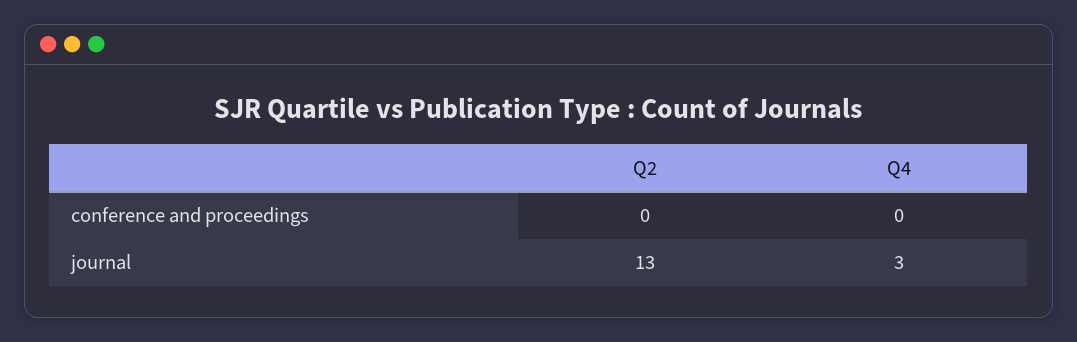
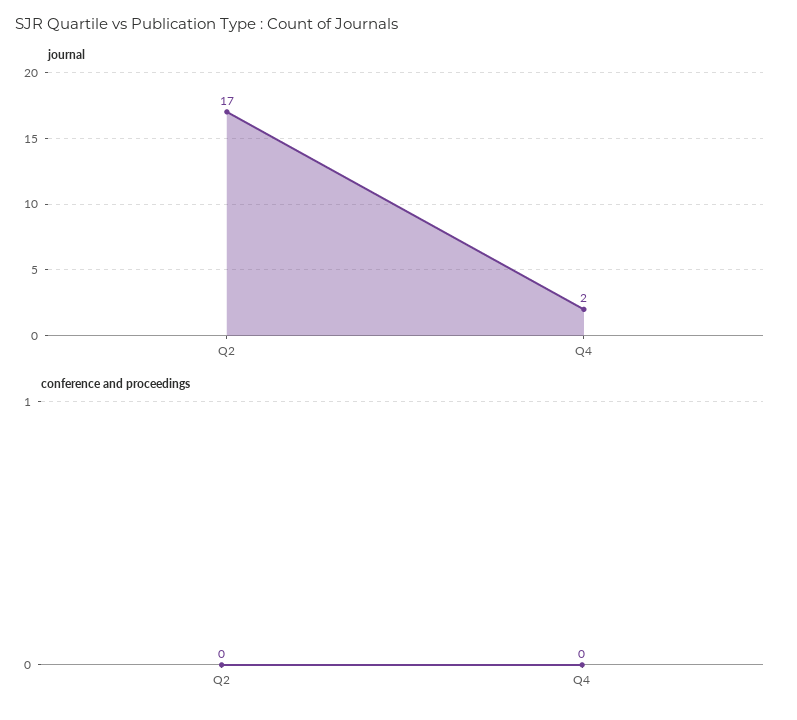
journal, Q2: 13 -> 17
journal, Q4: 3 -> 2

